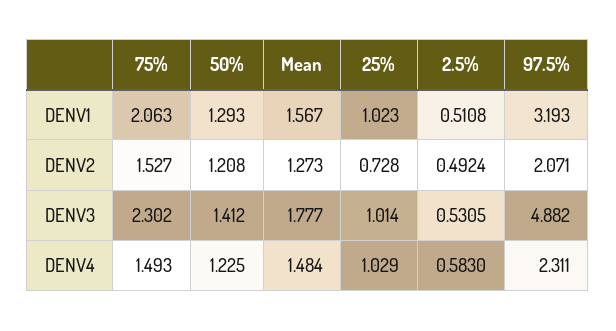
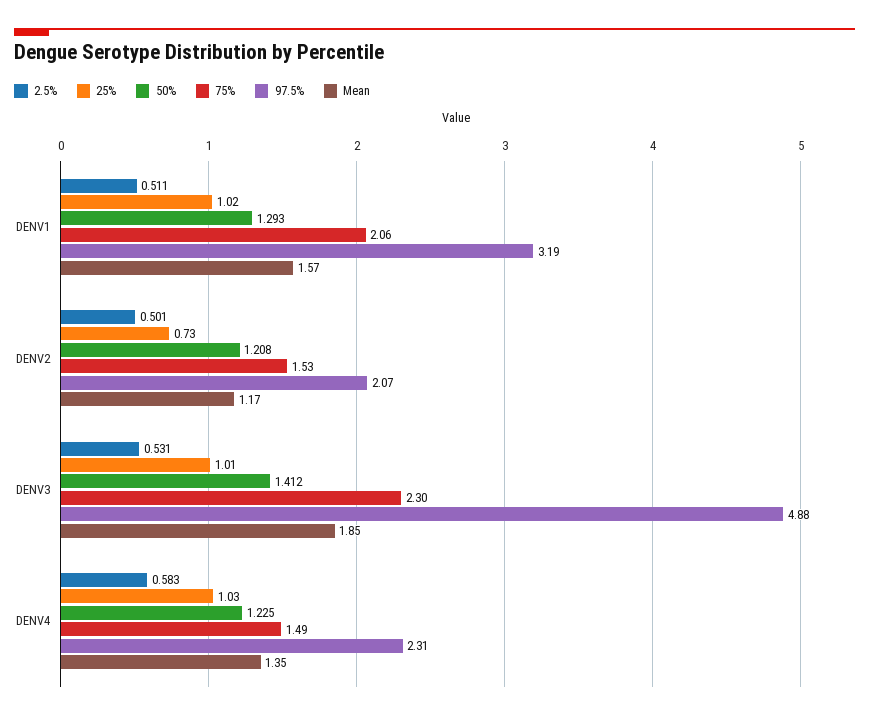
Mean, DENV2: 1.273 -> 1.17
2.5%, DENV2: 0.4924 -> 0.501
Mean, DENV3: 1.777 -> 1.85
Mean, DENV4: 1.484 -> 1.35

